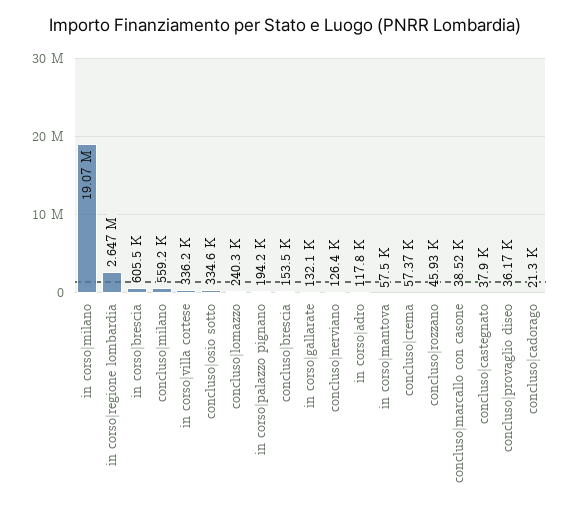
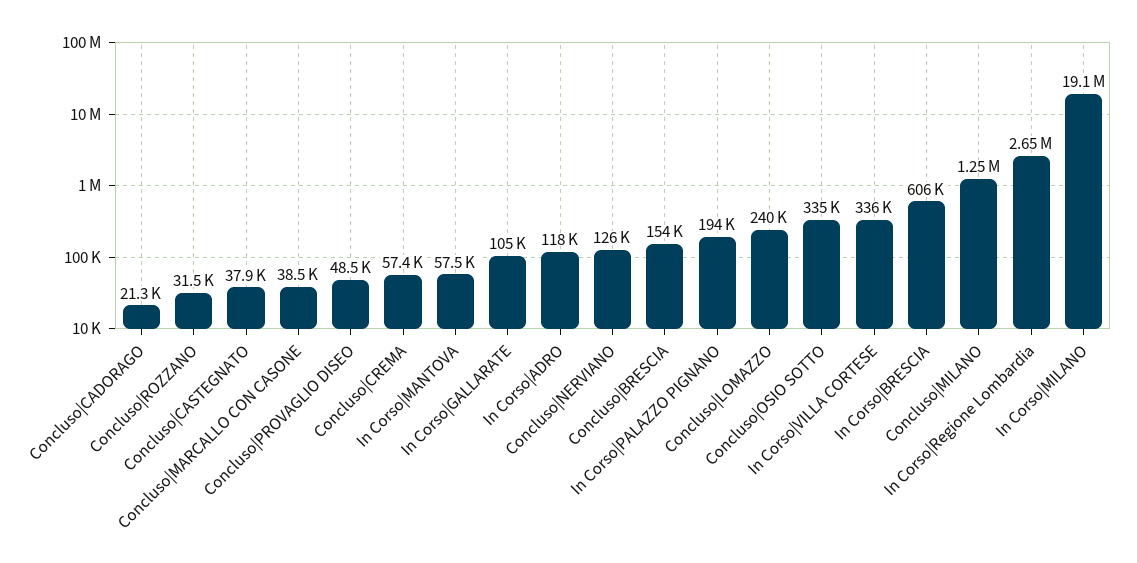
concluso|milano: 559200 -> 1250000
in corso|gallarate: 132100 -> 105000
concluso|rozzano: 45930 -> 31500
concluso|provaglio diseo: 36170 -> 48500

